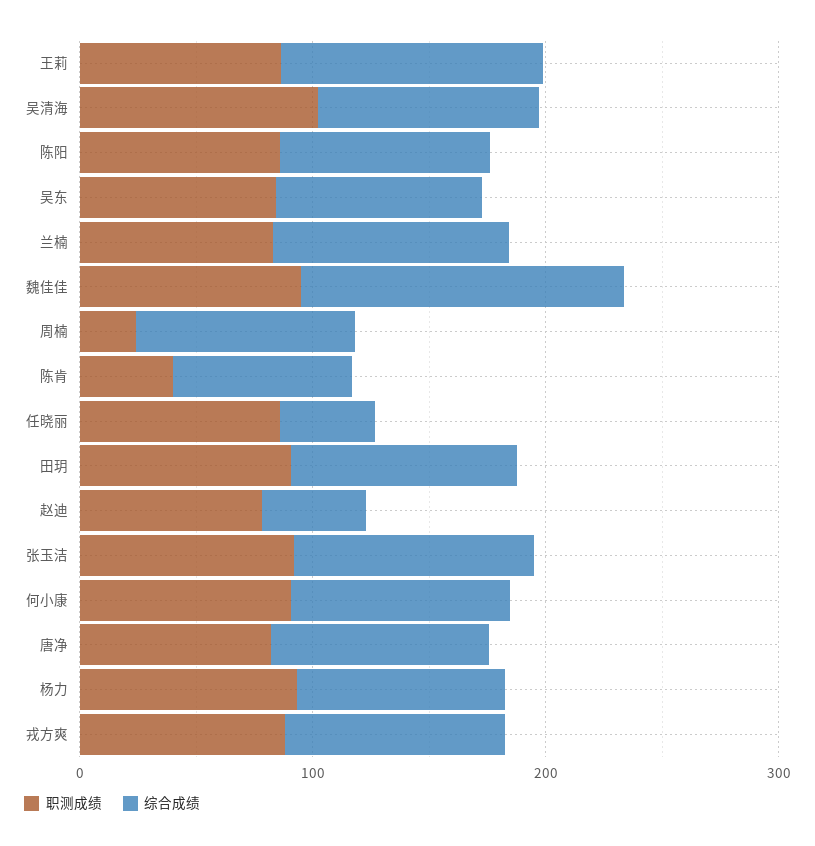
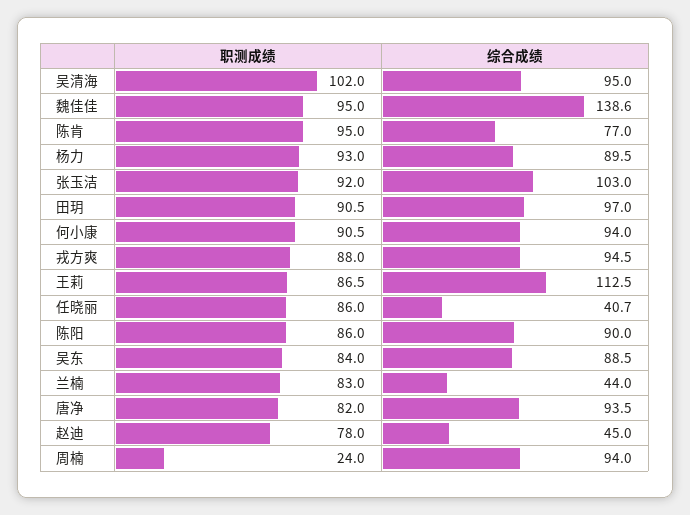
综合成绩, 兰楠: 100 -> 44
职测成绩, 陈肯: 40 -> 95

